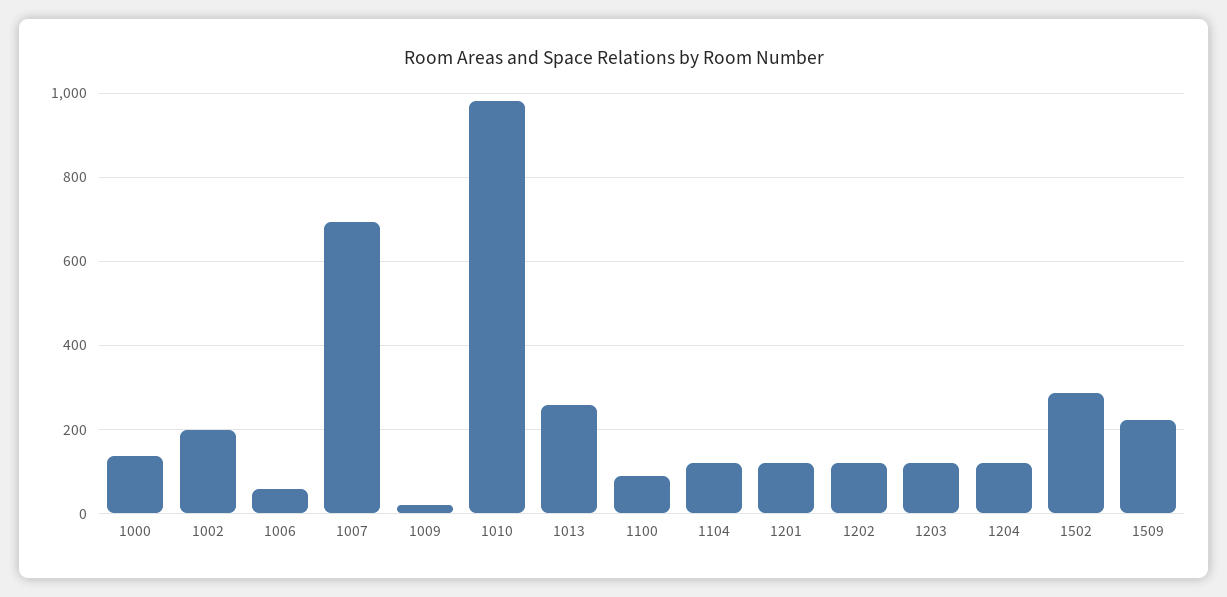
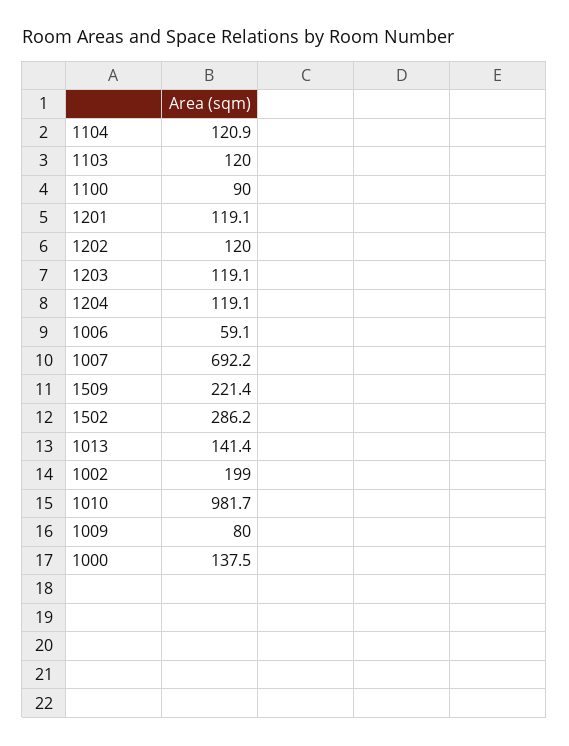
1009: 20 -> 80
1013: 260 -> 141.4
1103: none -> 120

